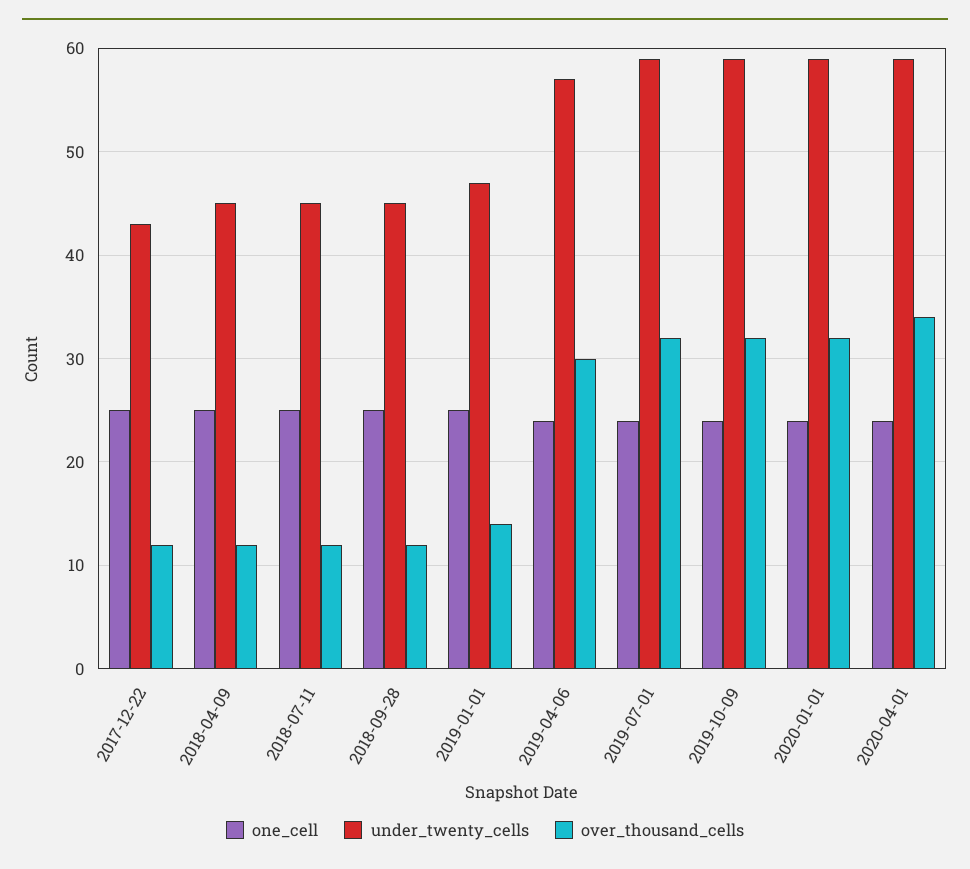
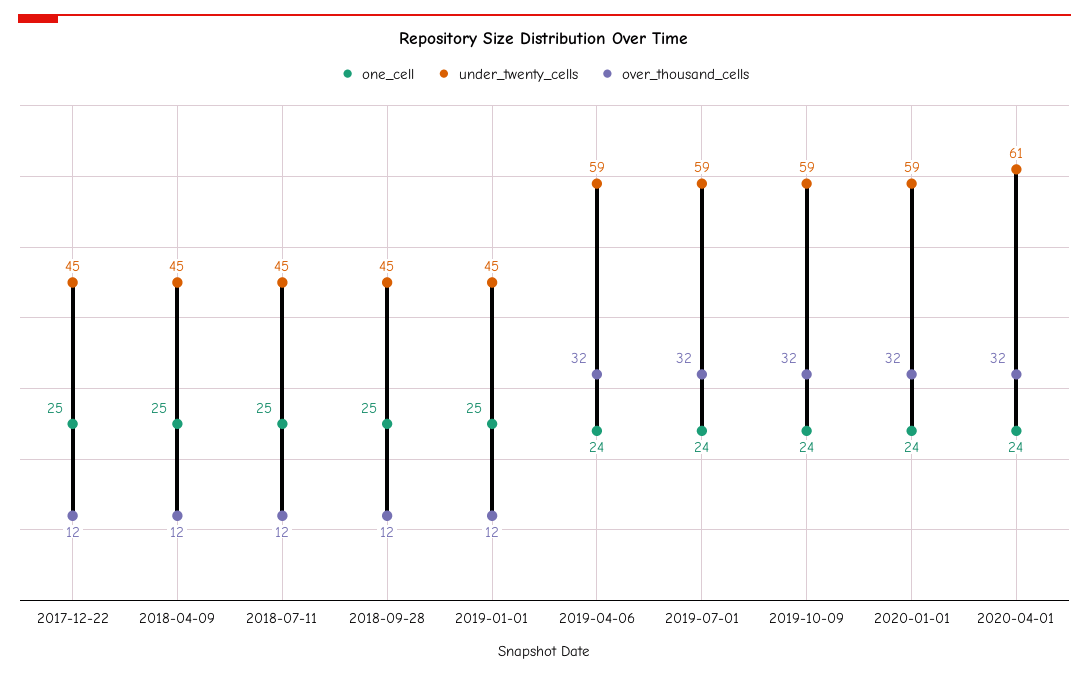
under_twenty_cells, 2017-12-22: 43 -> 45
under_twenty_cells, 2019-01-01: 47 -> 45
over_thousand_cells, 2019-01-01: 14 -> 12
under_twenty_cells, 2019-04-06: 57 -> 59
over_thousand_cells, 2019-04-06: 30 -> 32
under_twenty_cells, 2020-04-01: 59 -> 61
over_thousand_cells, 2020-04-01: 34 -> 32

